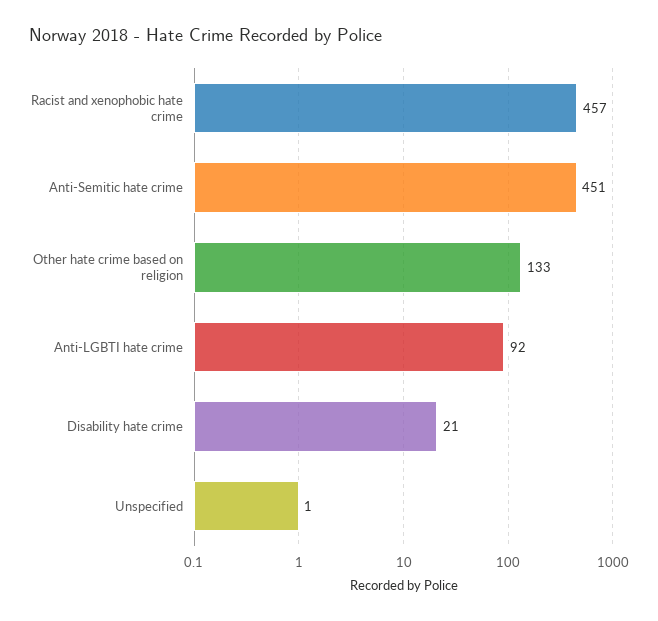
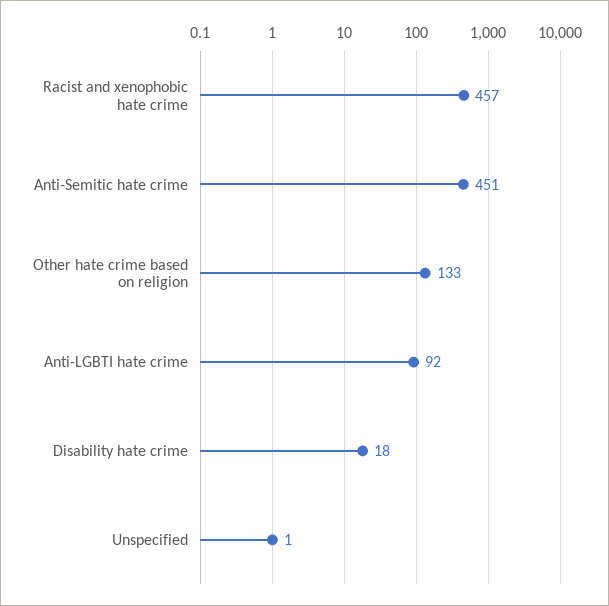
Disability hate crime: 21 -> 18

